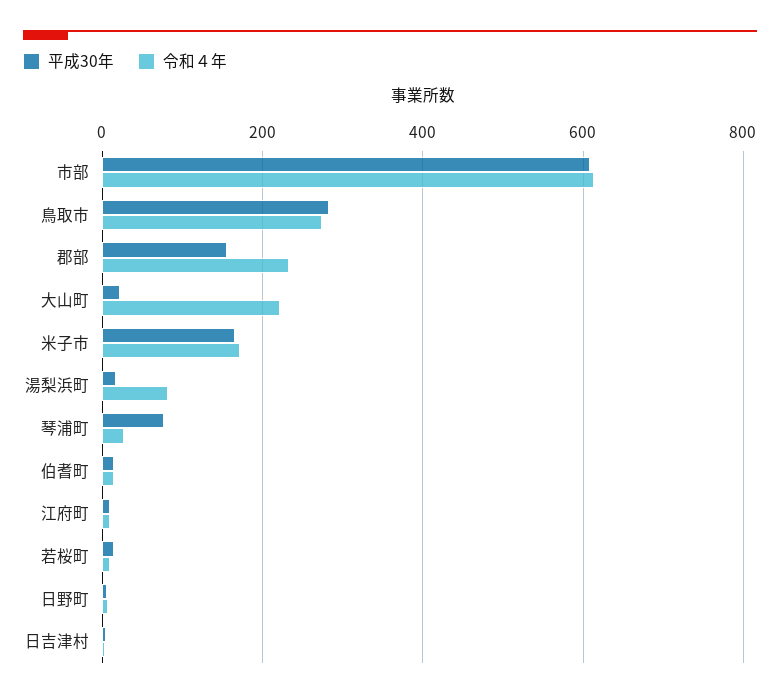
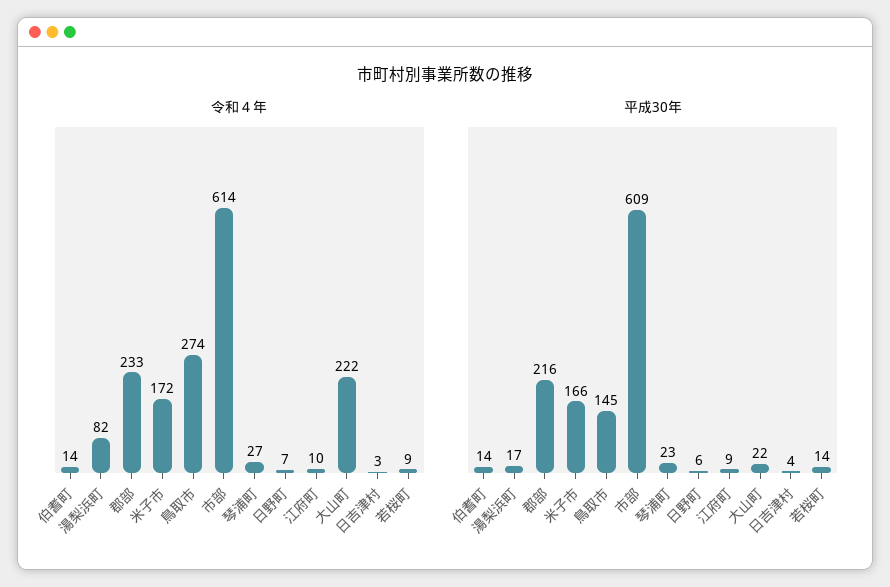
平成30年, 鳥取市: 280 -> 145
平成30年, 郡部: 160 -> 216
平成30年, 琴浦町: 80 -> 23

